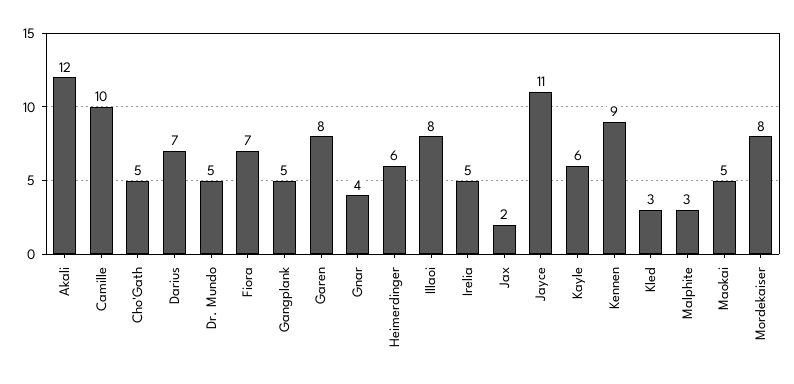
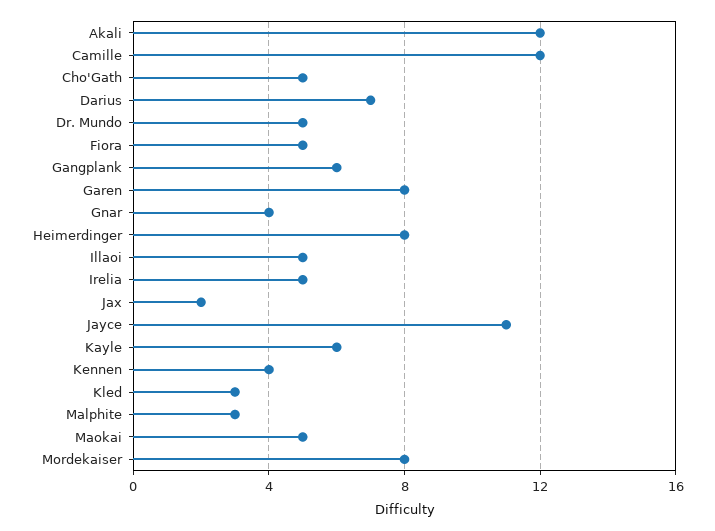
Camille: 10 -> 12
Fiora: 7 -> 5
Gangplank: 5 -> 6
Heimerdinger: 6 -> 8
Illaoi: 8 -> 5
Kennen: 9 -> 4

